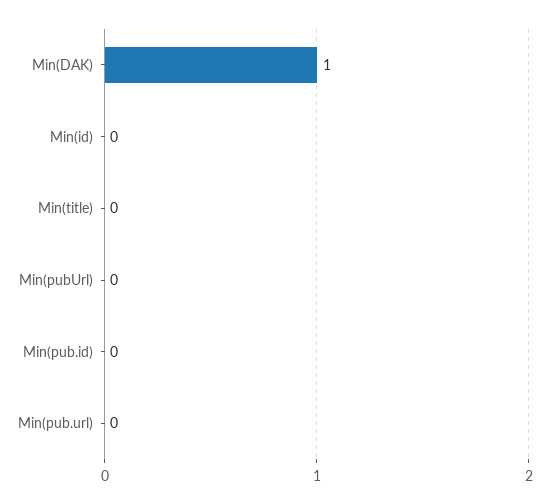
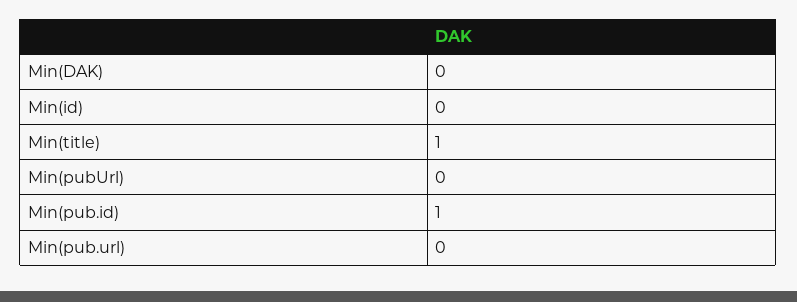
Min(DAK): 1 -> 0
Min(title): 0 -> 1
Min(pub.id): 0 -> 1

